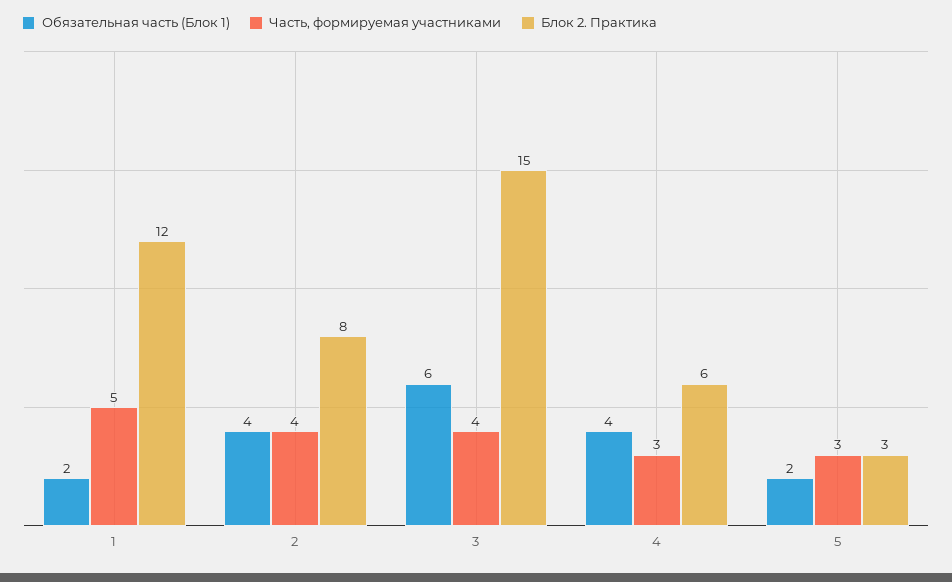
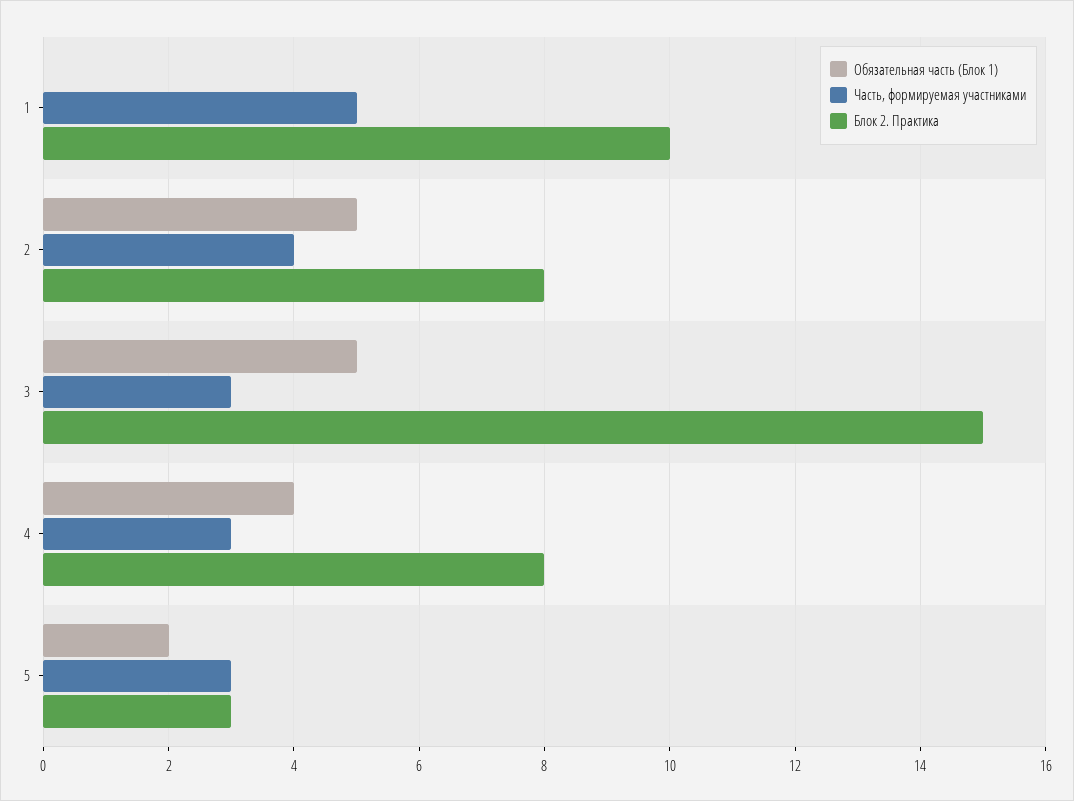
Обязательная часть (Блок 1), 1: 2 -> 0
Блок 2. Практика, 1: 12 -> 10
Обязательная часть (Блок 1), 2: 4 -> 5
Обязательная часть (Блок 1), 3: 6 -> 5
Часть, формируемая участниками, 3: 4 -> 3
Блок 2. Практика, 4: 6 -> 8

